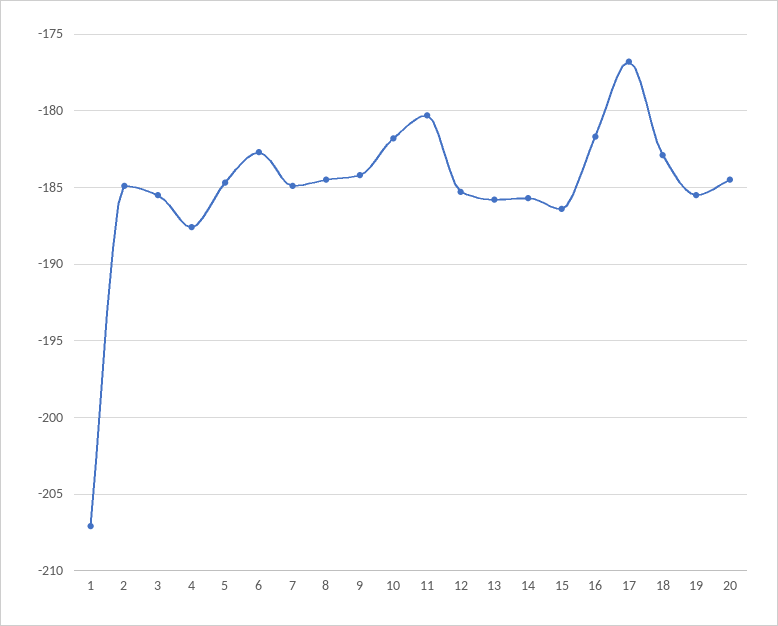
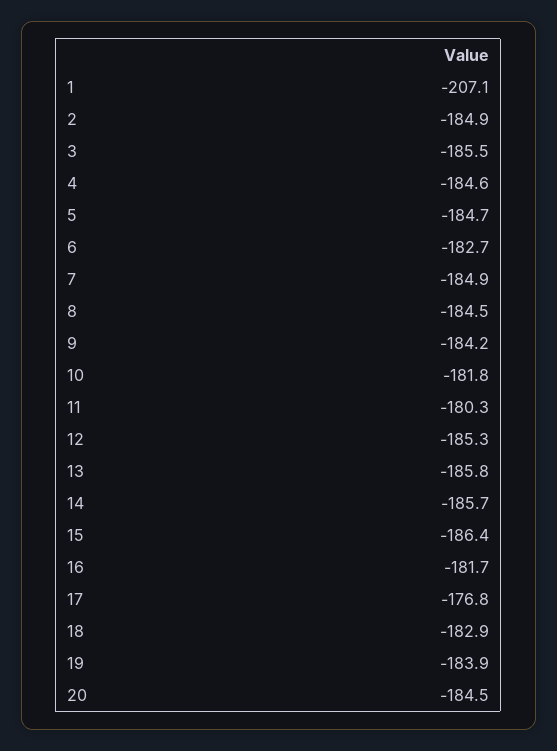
4: -187.5 -> -184.6
19: -185.5 -> -183.9

